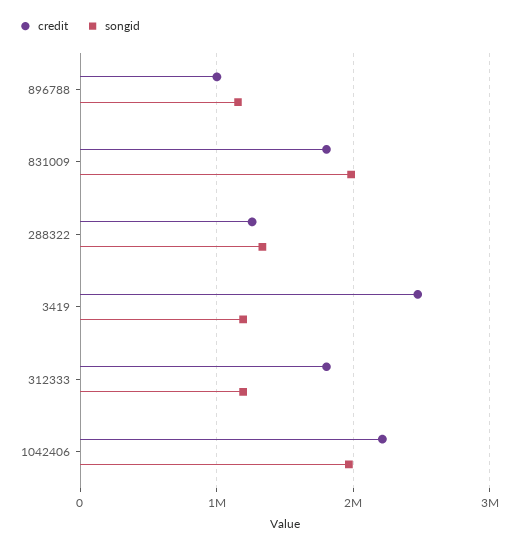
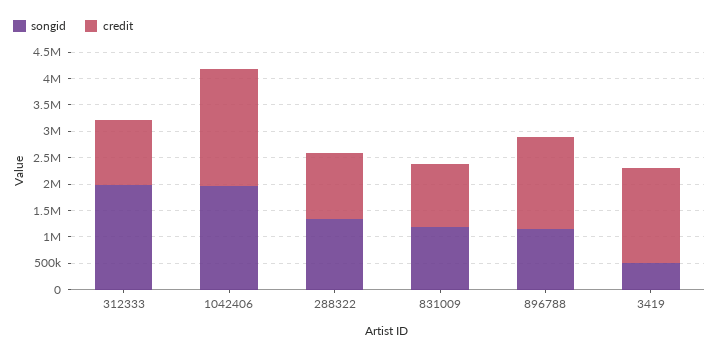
credit, 896788: 1000000 -> 1750000
credit, 831009: 1800000 -> 1250000
songid, 831009: 2000000 -> 1250000
credit, 3419: 2500000 -> 1750000
songid, 3419: 1200000 -> 500000
credit, 312333: 1800000 -> 1250000
songid, 312333: 1200000 -> 2000000

